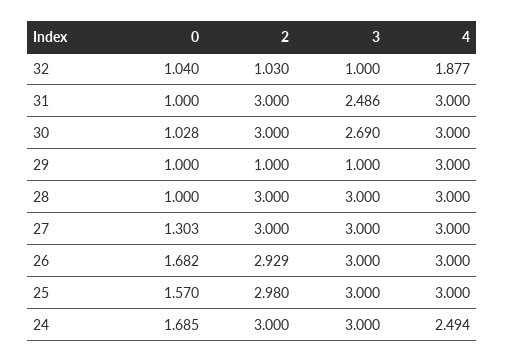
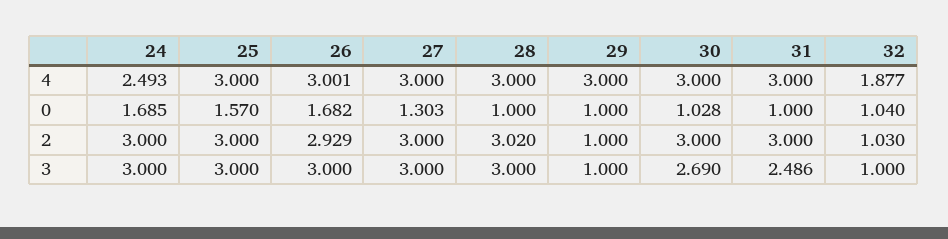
2, 28: 3 -> 3.02
4, 26: 3 -> 3.001
2, 25: 2.98 -> 3
4, 24: 2.494 -> 2.493

